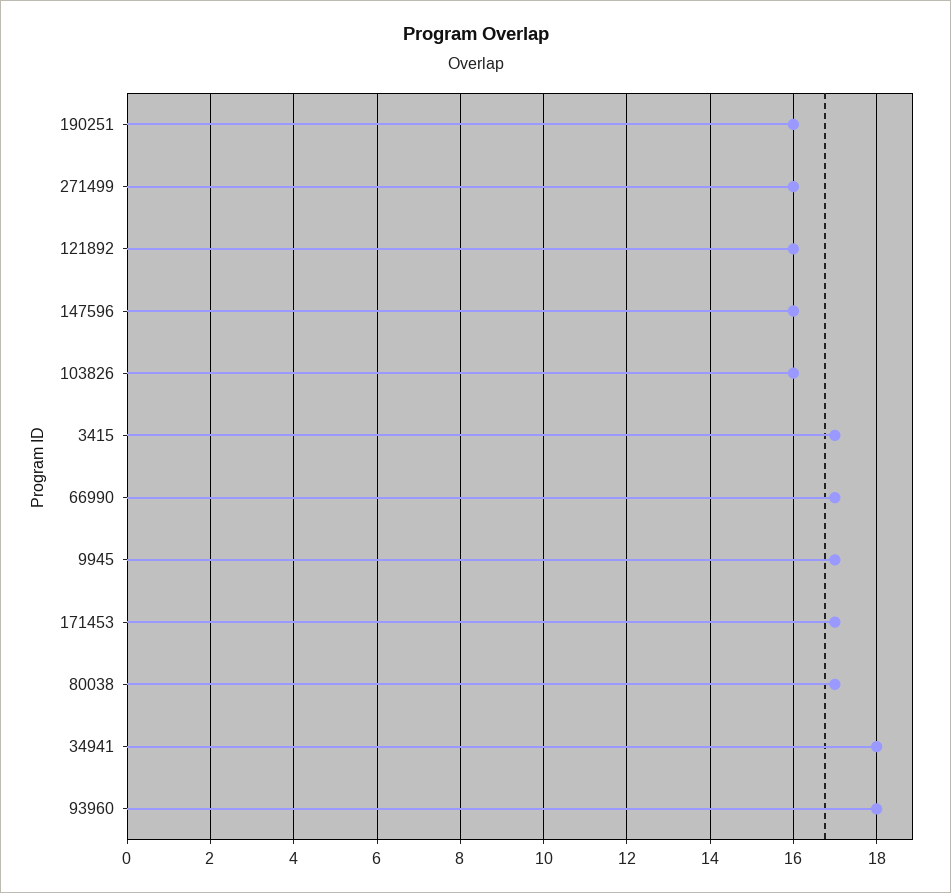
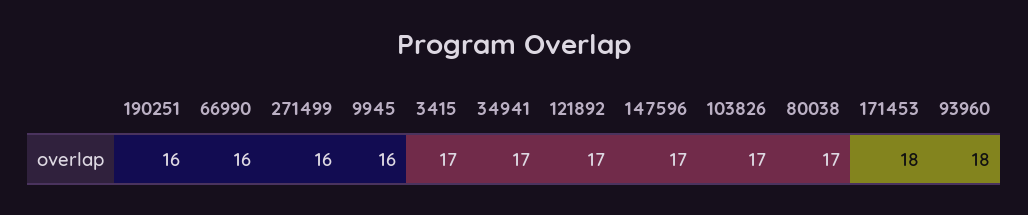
121892: 16 -> 17
147596: 16 -> 17
103826: 16 -> 17
66990: 17 -> 16
9945: 17 -> 16
171453: 17 -> 18
34941: 18 -> 17

